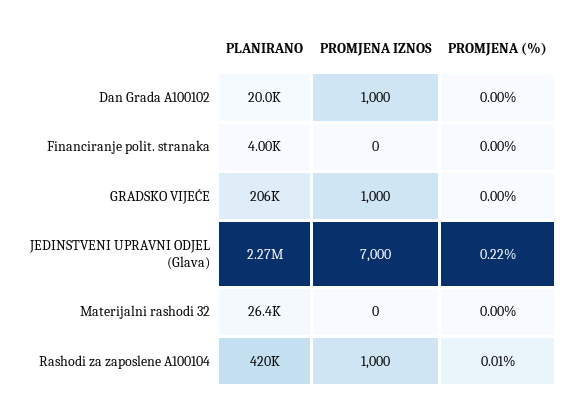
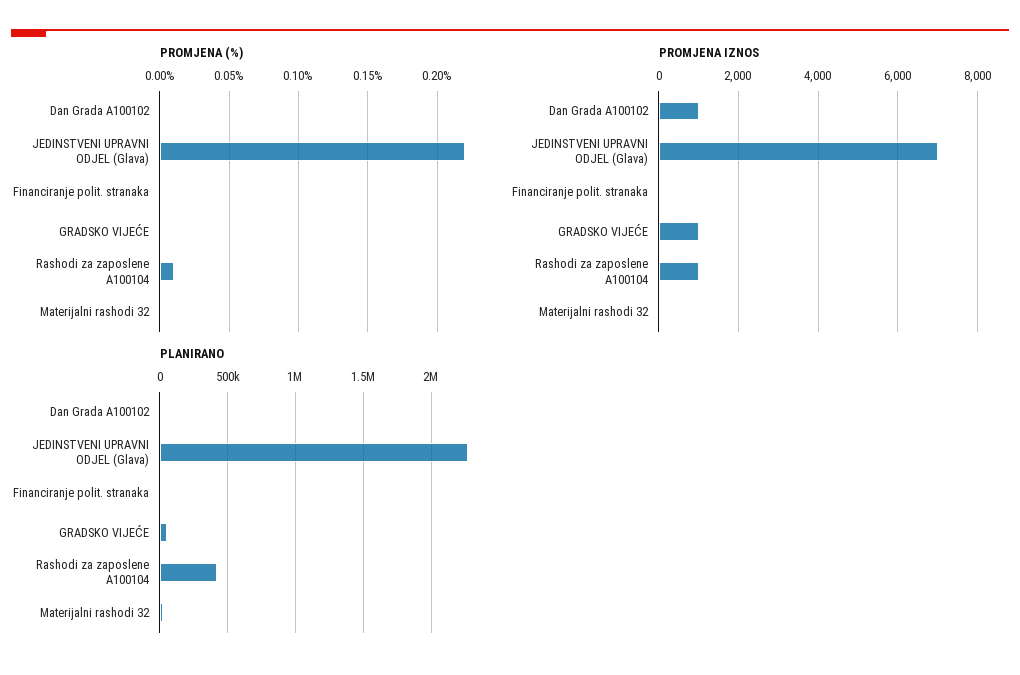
PLANIRANO, GRADSKO VIJEĆE: 206000 -> 50000

